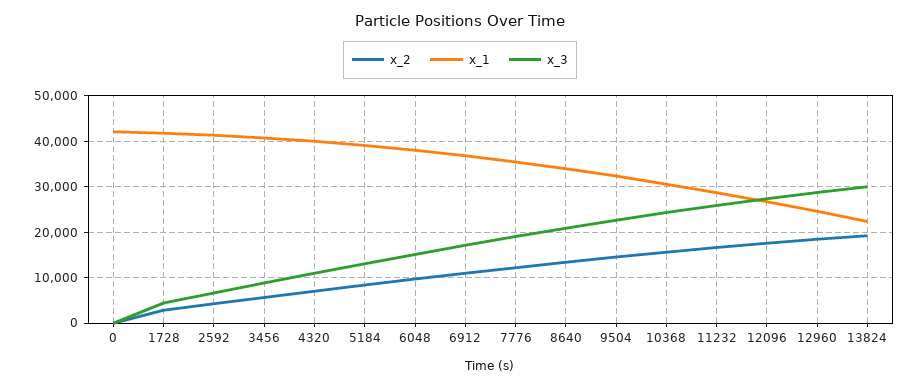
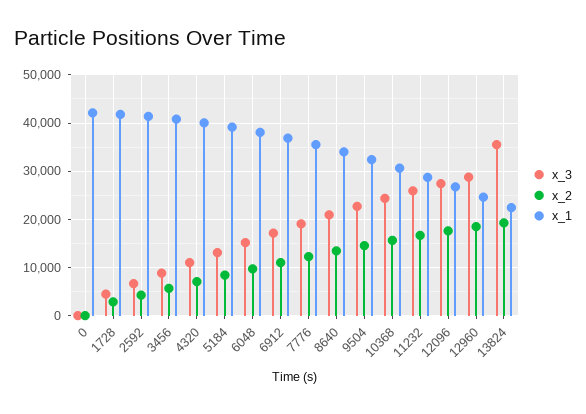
x_3, 13824: 30000 -> 36000

